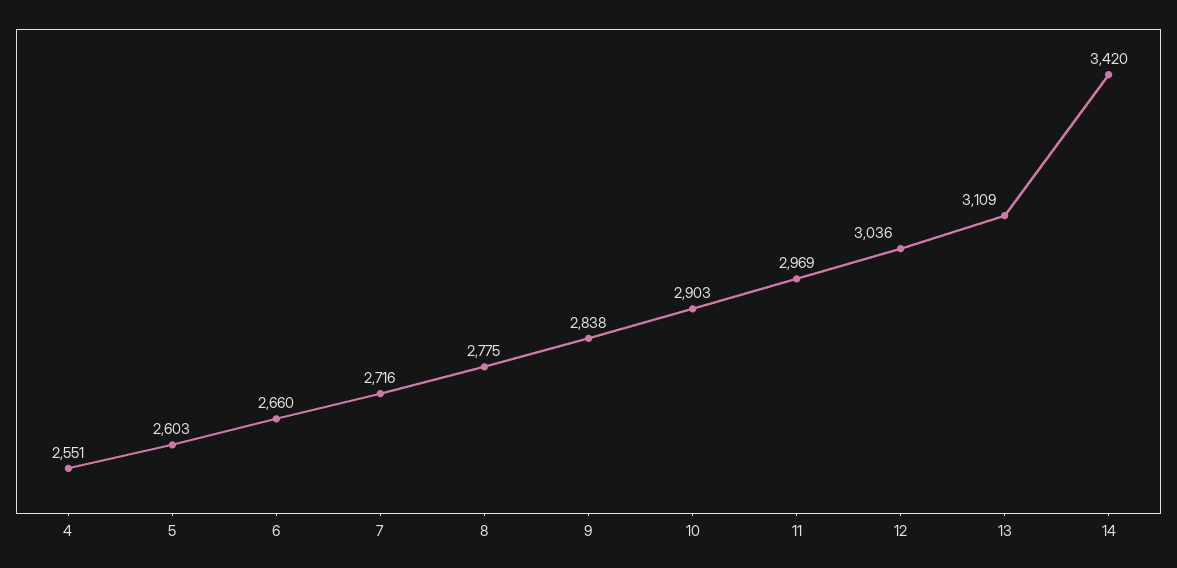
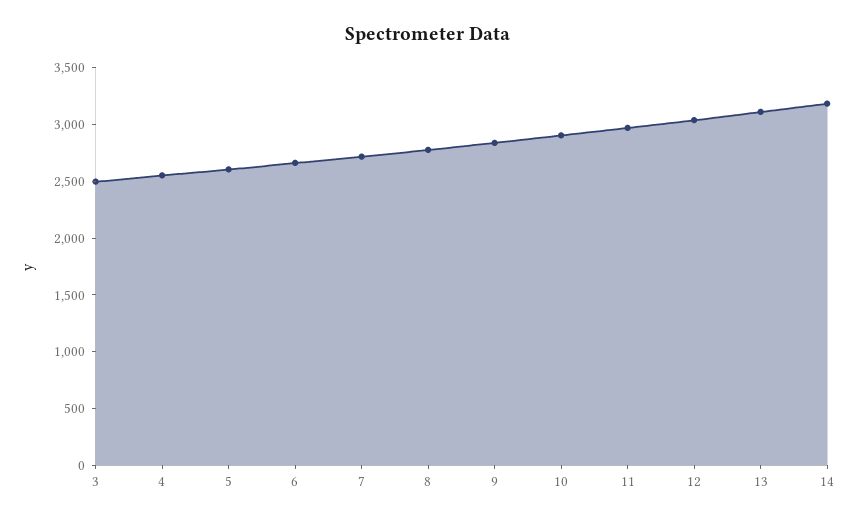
14: 3420 -> 3200
3: none -> 2500

